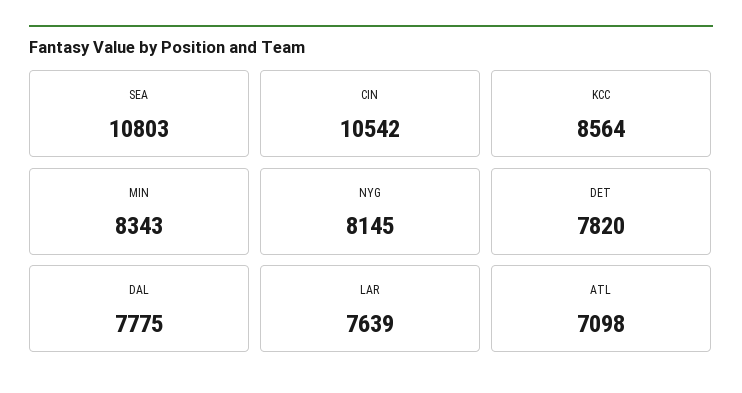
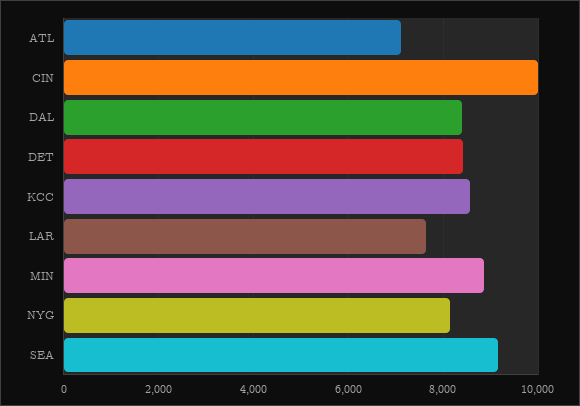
SEA: 10803 -> 9200
CIN: 10542 -> 10000
MIN: 8343 -> 8800
DET: 7820 -> 8400
DAL: 7775 -> 8400

